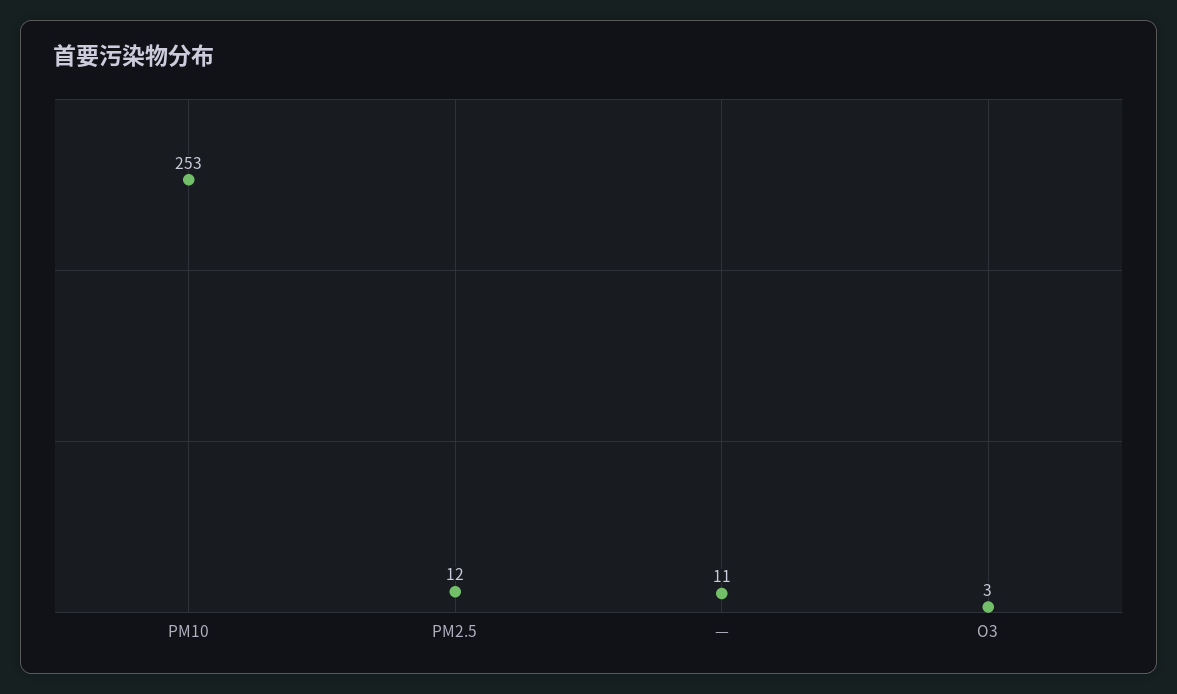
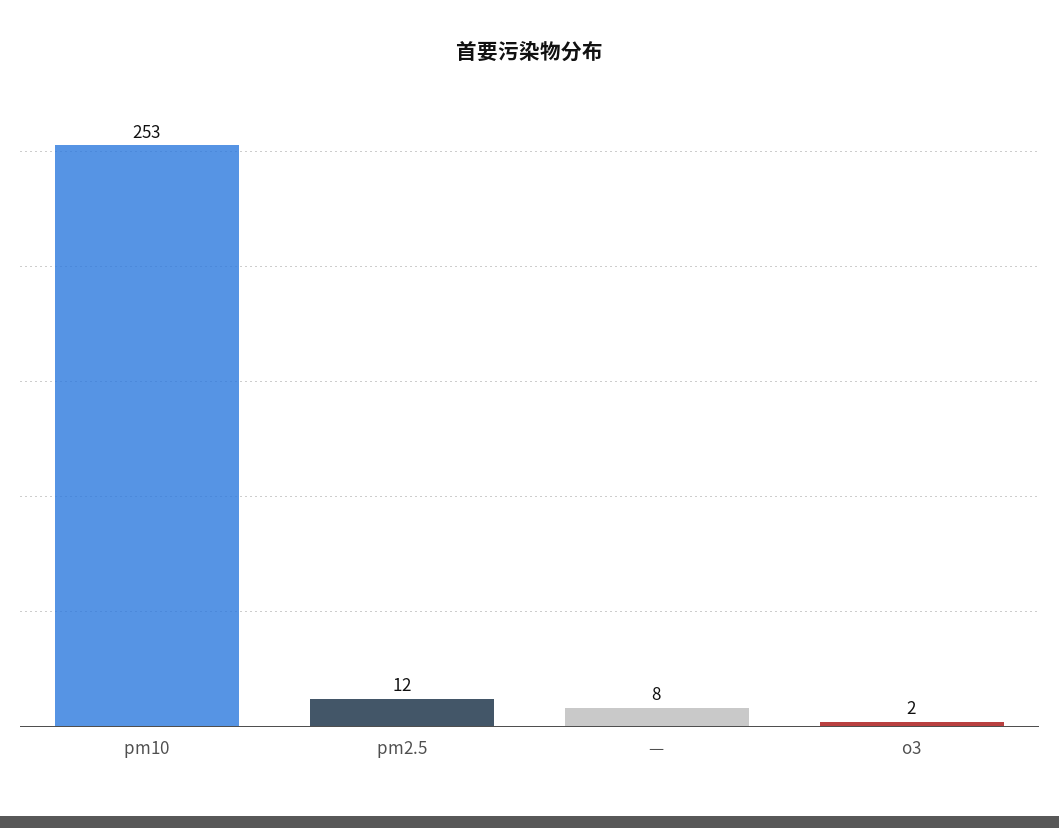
—: 11 -> 8
O3: 3 -> 2

